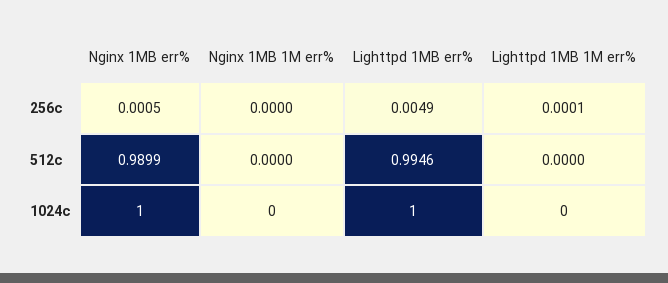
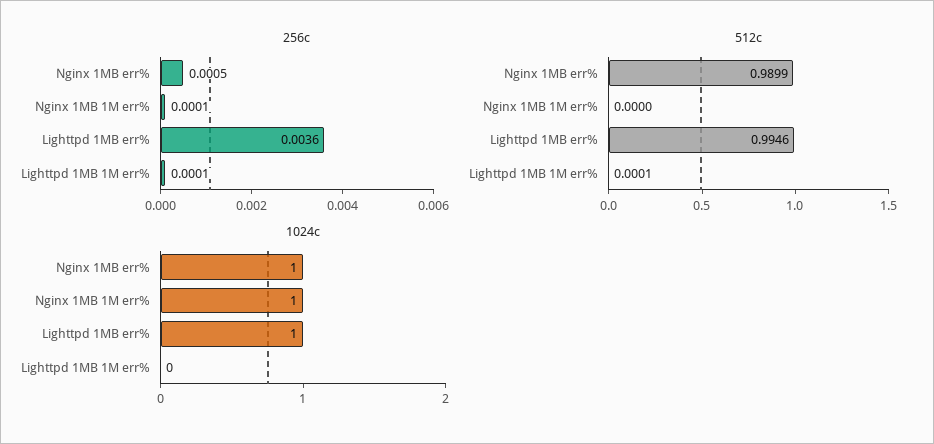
256c, Nginx 1MB 1M err%: 0 -> 0.0001
256c, Lighttpd 1MB err%: 0.0049 -> 0.0036
512c, Lighttpd 1MB 1M err%: 0 -> 0.0001
1024c, Nginx 1MB 1M err%: 0 -> 1

